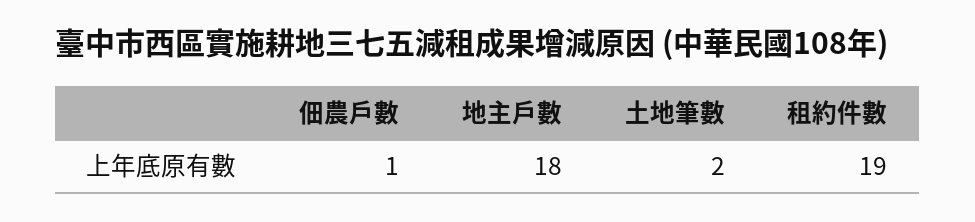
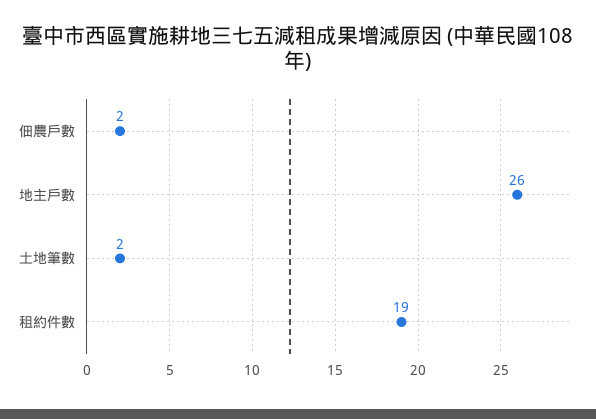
佃農戶數: 1 -> 2
地主戶數: 18 -> 26

